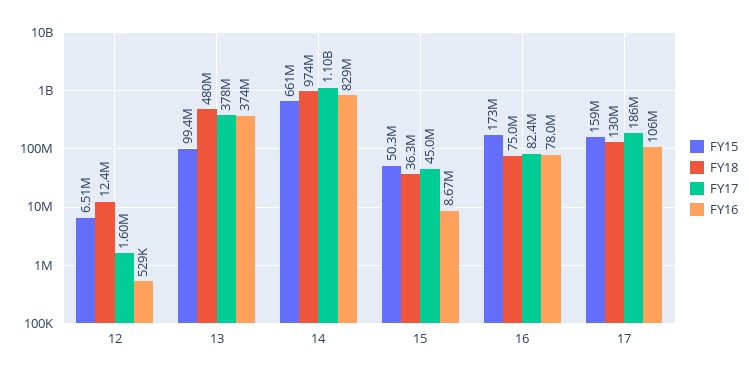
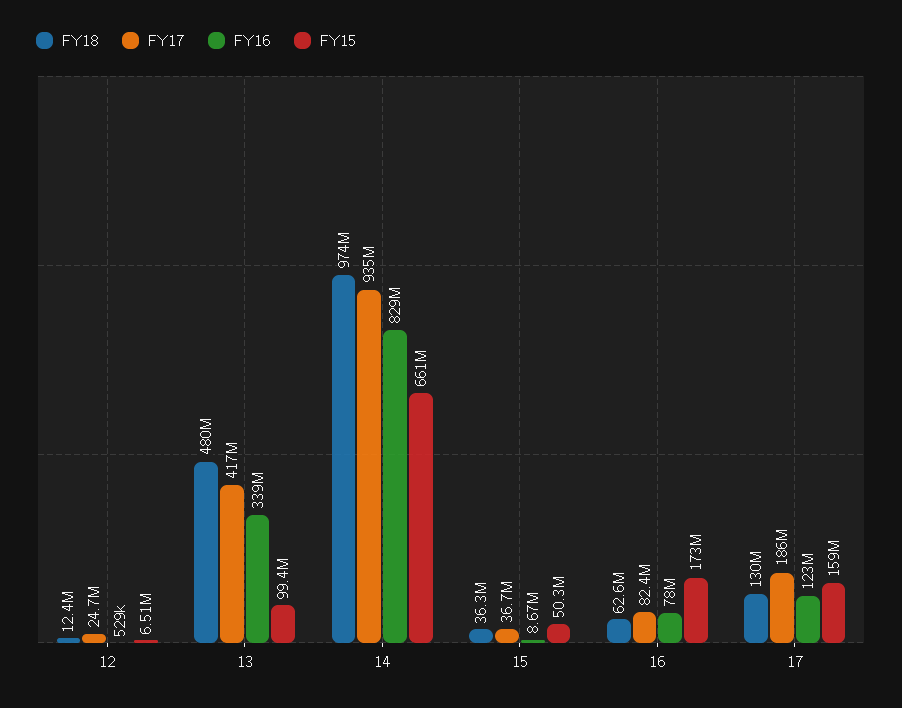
FY17, 12: 1600000 -> 24700000
FY17, 13: 378000000 -> 417000000
FY16, 13: 374000000 -> 339000000
FY17, 14: 1100000000 -> 935000000
FY17, 15: 45000000 -> 36700000
FY18, 16: 75000000 -> 62600000
FY16, 17: 106000000 -> 123000000

